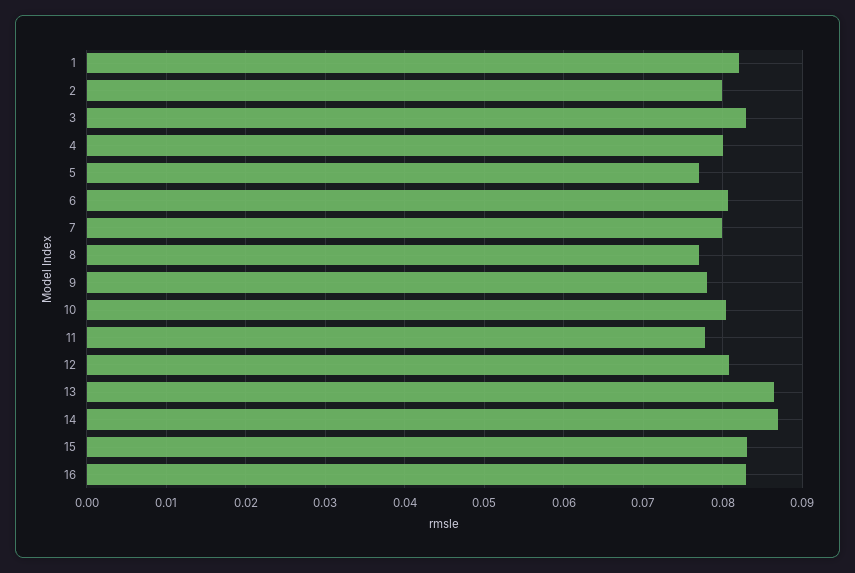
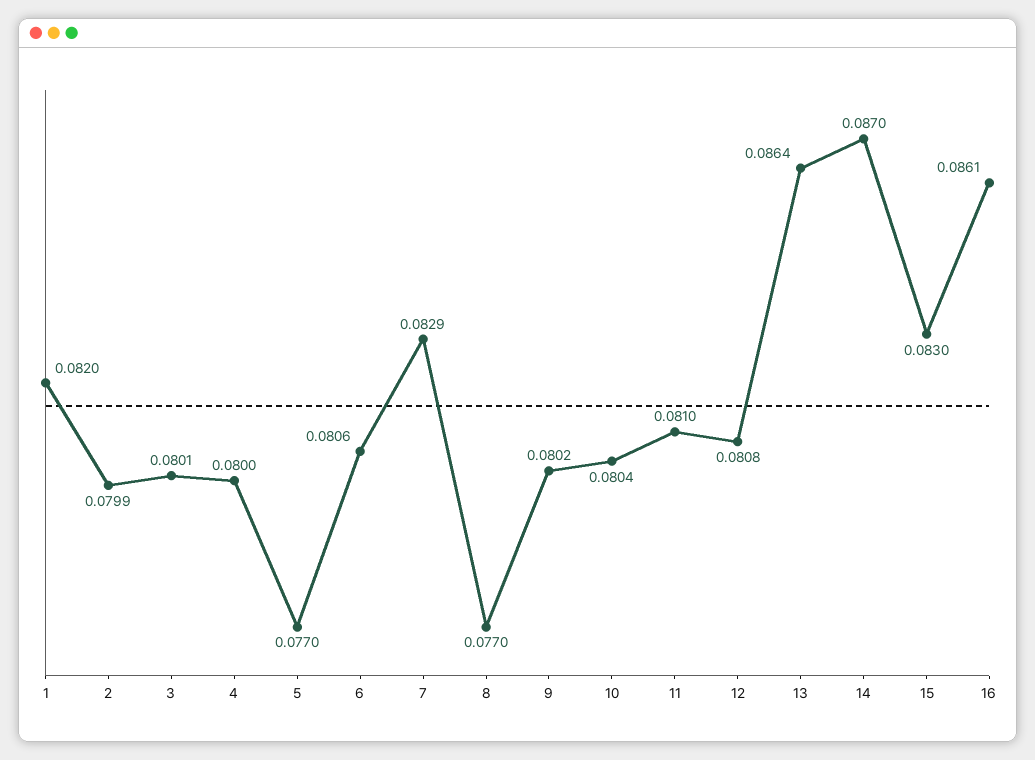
3: 0.083 -> 0.0801
7: 0.08 -> 0.0829
9: 0.078 -> 0.0802
11: 0.078 -> 0.081
16: 0.083 -> 0.0861

